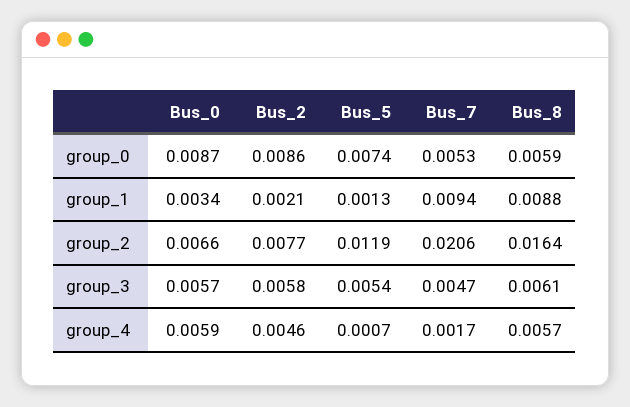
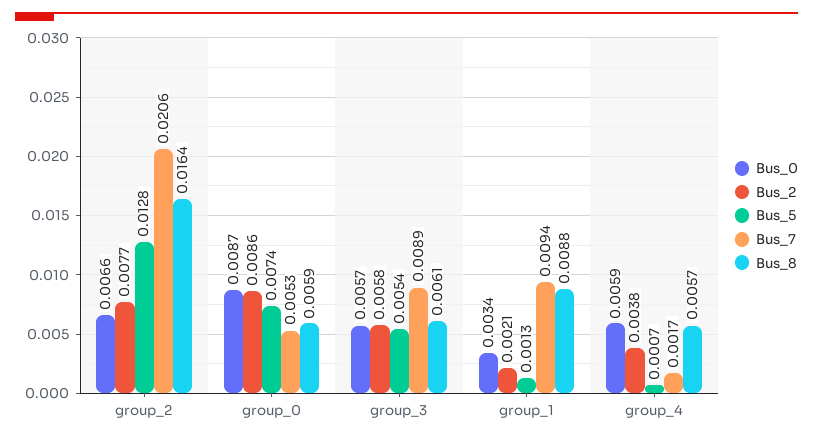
Bus_5, group_2: 0.0119 -> 0.0128
Bus_7, group_3: 0.0047 -> 0.0089
Bus_2, group_4: 0.0046 -> 0.0038

